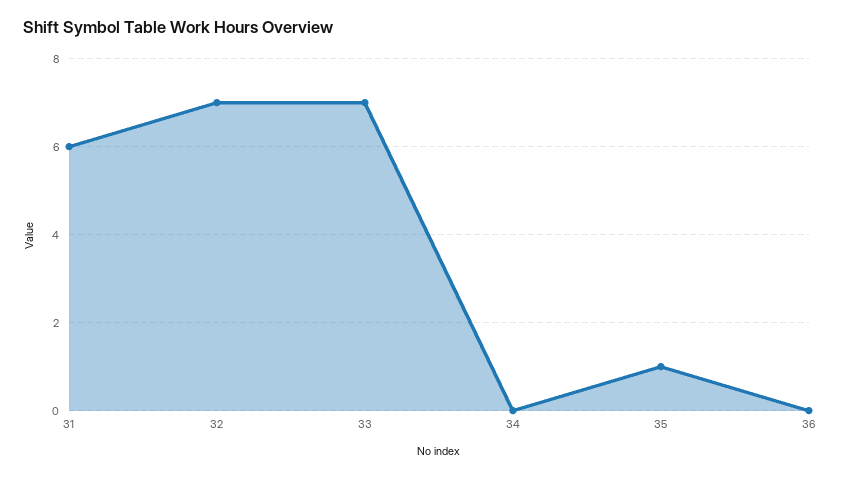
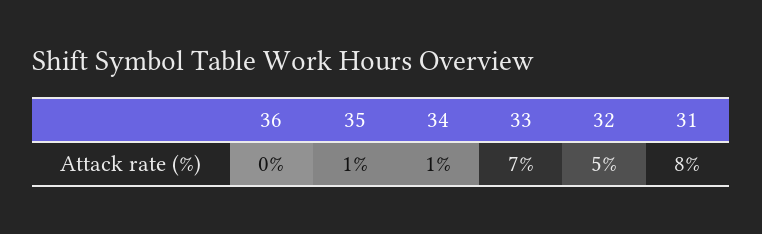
31: 6 -> 8
32: 7 -> 5
34: 0 -> 1

